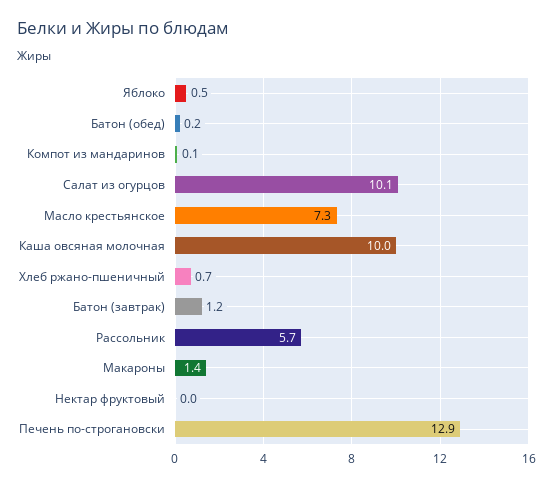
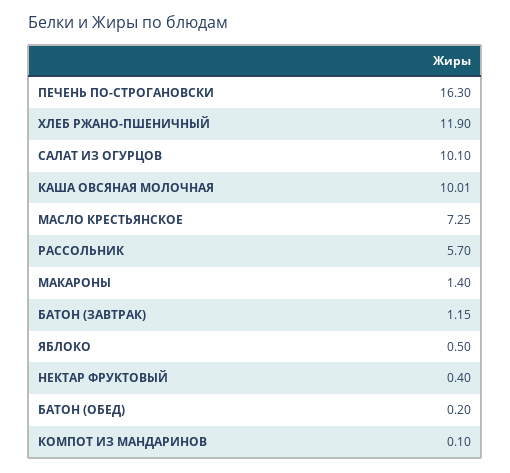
Хлеб ржано-пшеничный: 0.7 -> 11.9
Нектар фруктовый: 0 -> 0.4
Печень по-строгановски: 12.9 -> 16.3

